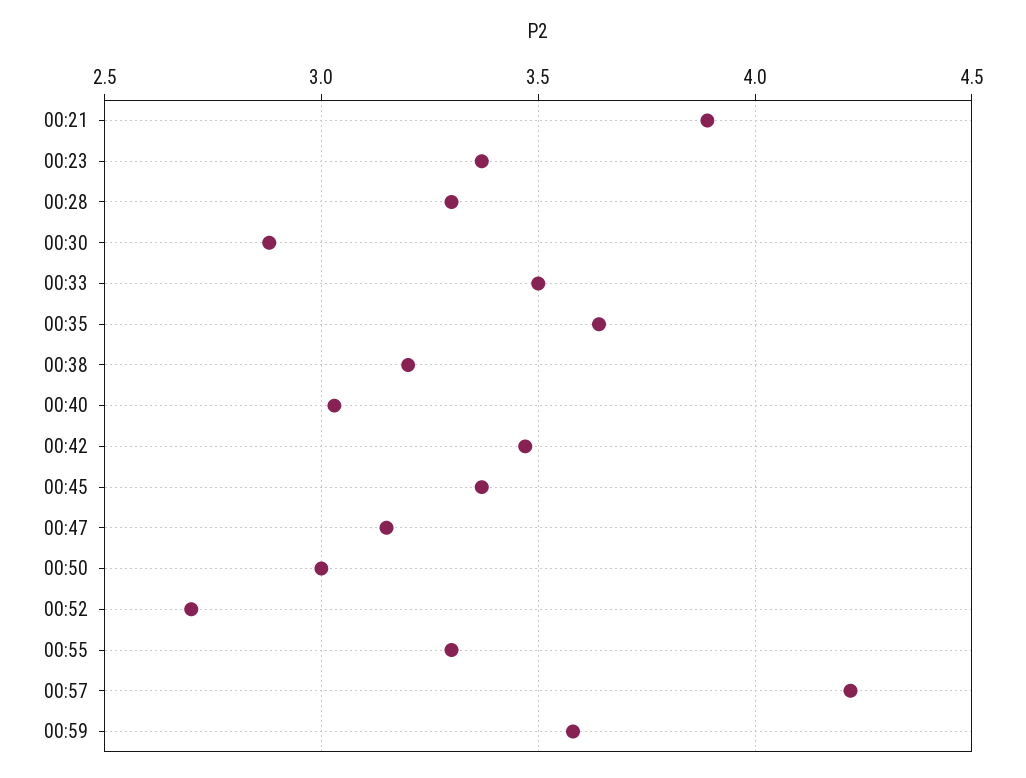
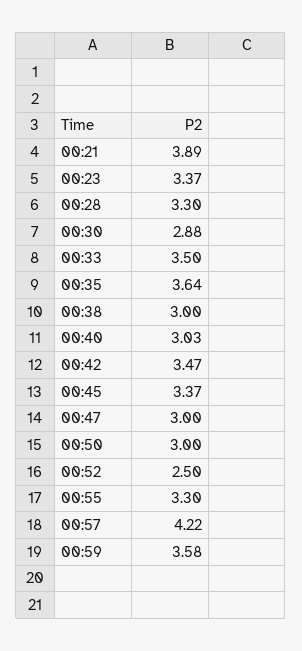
00:38: 3.2 -> 3
00:47: 3.15 -> 3
00:52: 2.7 -> 2.5

